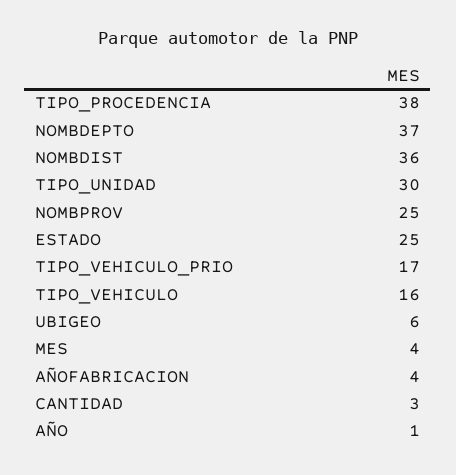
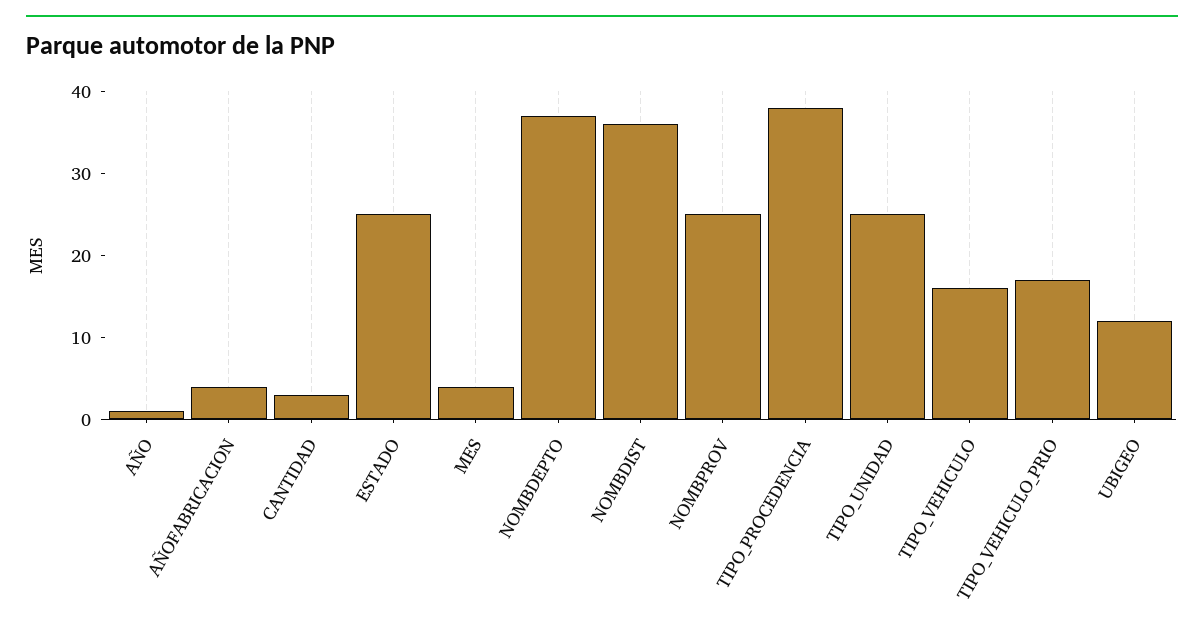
TIPO_UNIDAD: 30 -> 25
UBIGEO: 6 -> 12

